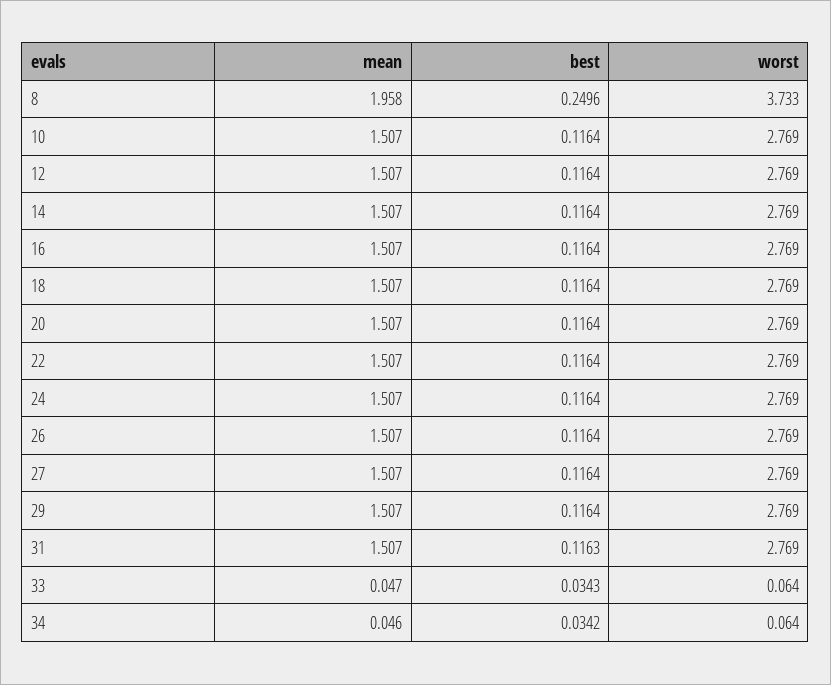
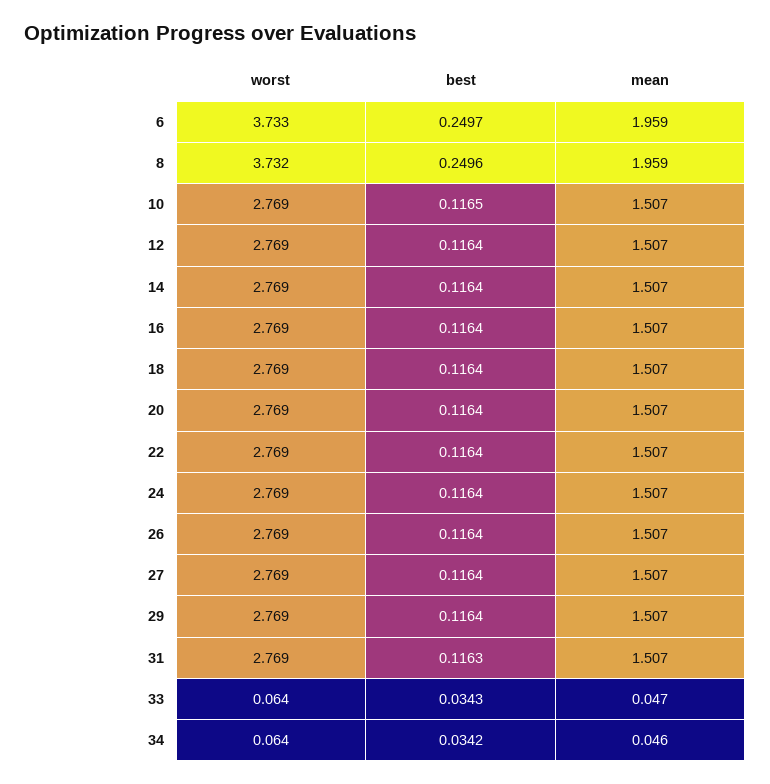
mean, 8: 1.958 -> 1.959
worst, 8: 3.733 -> 3.732
best, 10: 0.1164 -> 0.1165
worst, 6: none -> 3.733
best, 6: none -> 0.2497
mean, 6: none -> 1.959

